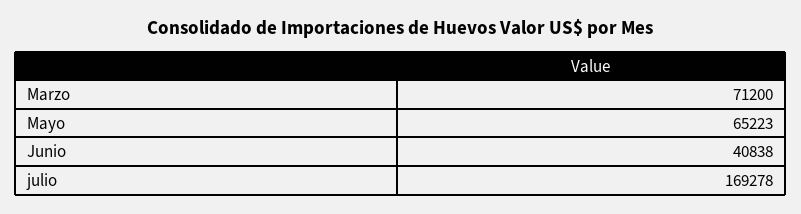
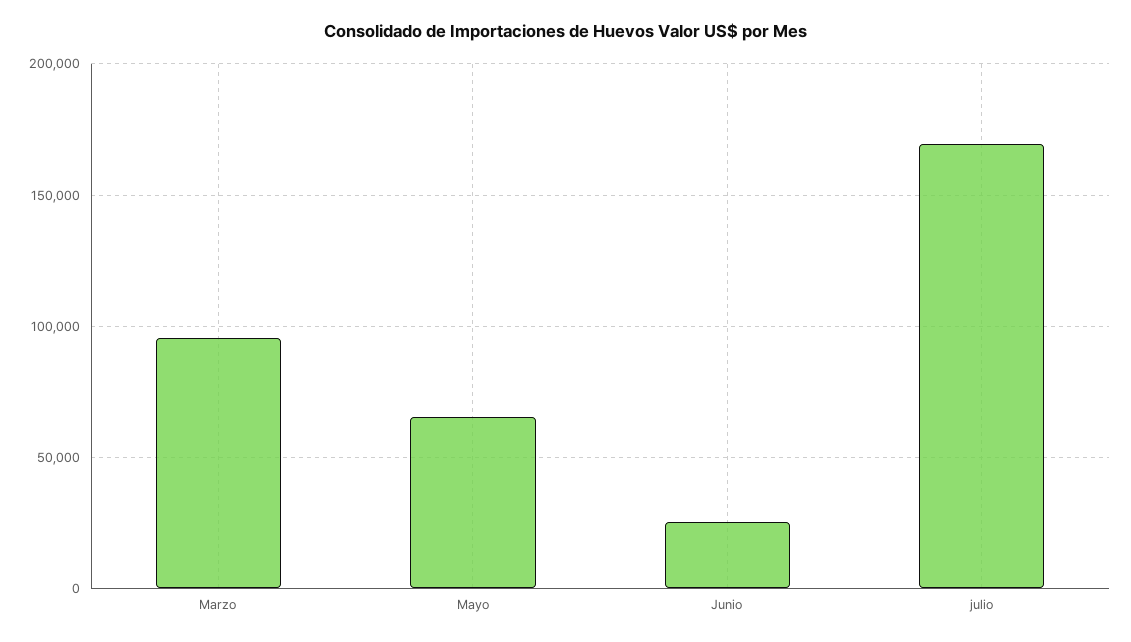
Marzo: 71200 -> 95000
Junio: 40838 -> 25000

